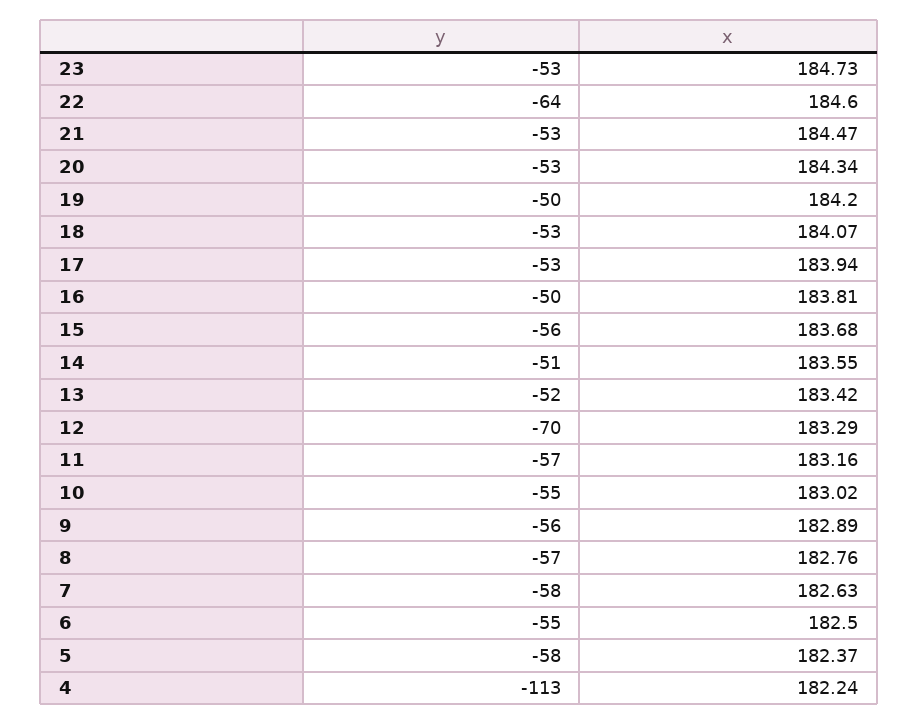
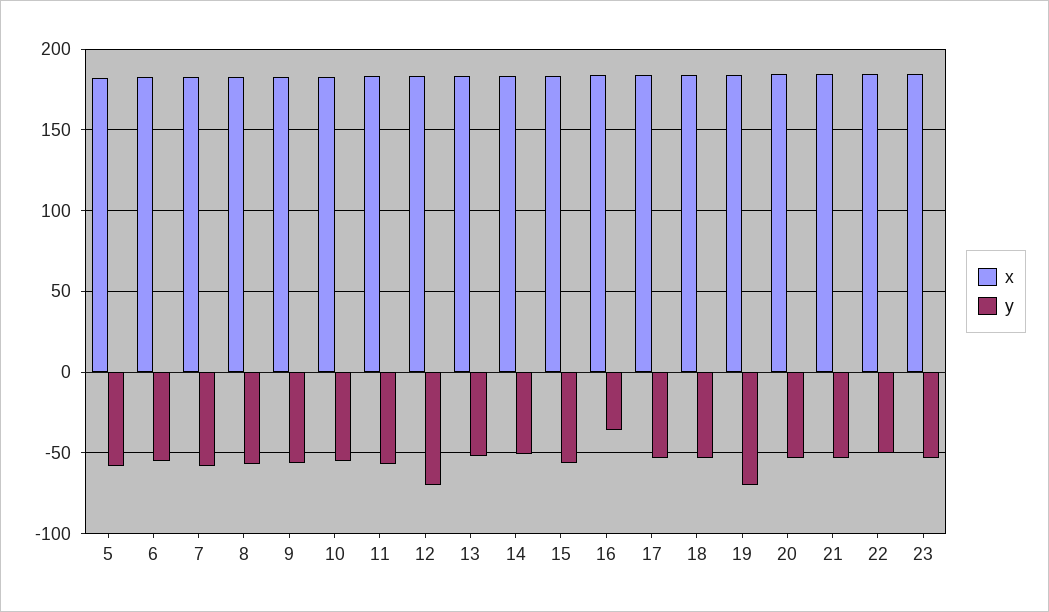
y, 22: -64 -> -50
y, 19: -50 -> -70
y, 16: -50 -> -35
y, 4: -113 -> none
x, 4: 182.24 -> none

